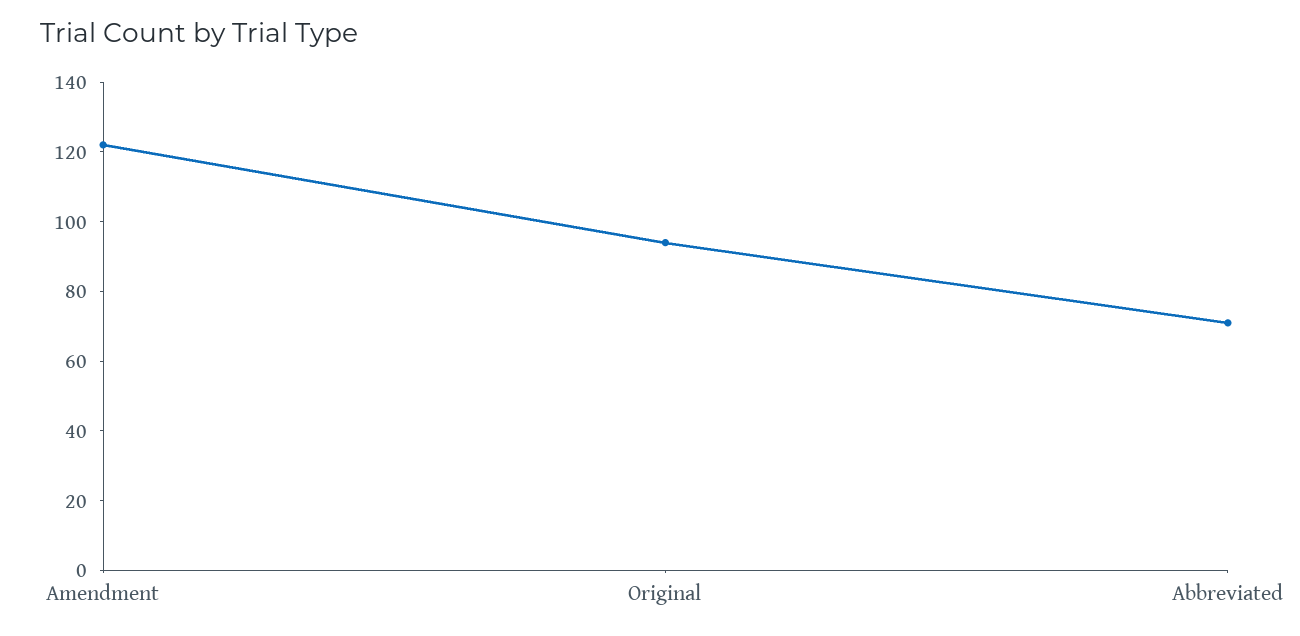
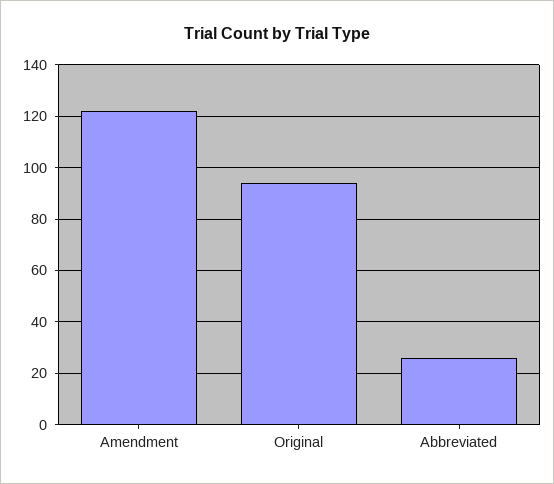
Abbreviated: 70 -> 25

